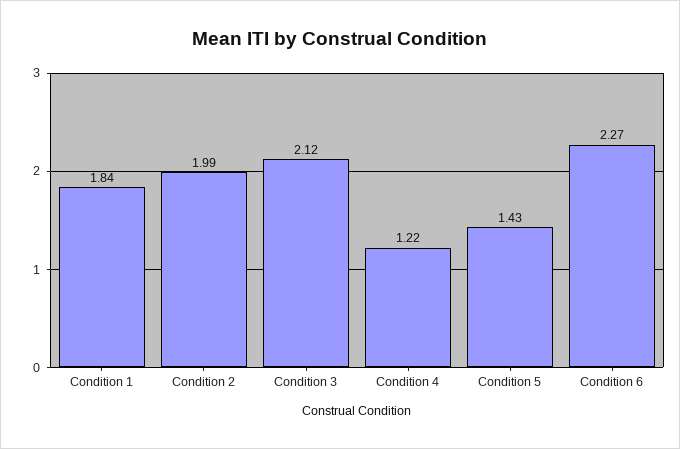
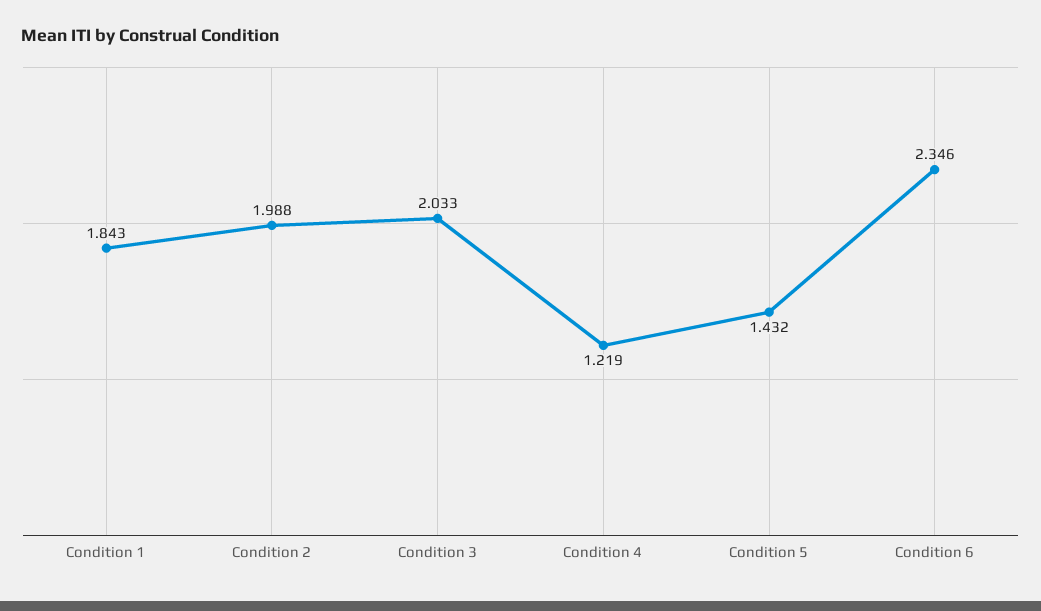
Condition 3: 2.12 -> 2.033
Condition 6: 2.27 -> 2.346

